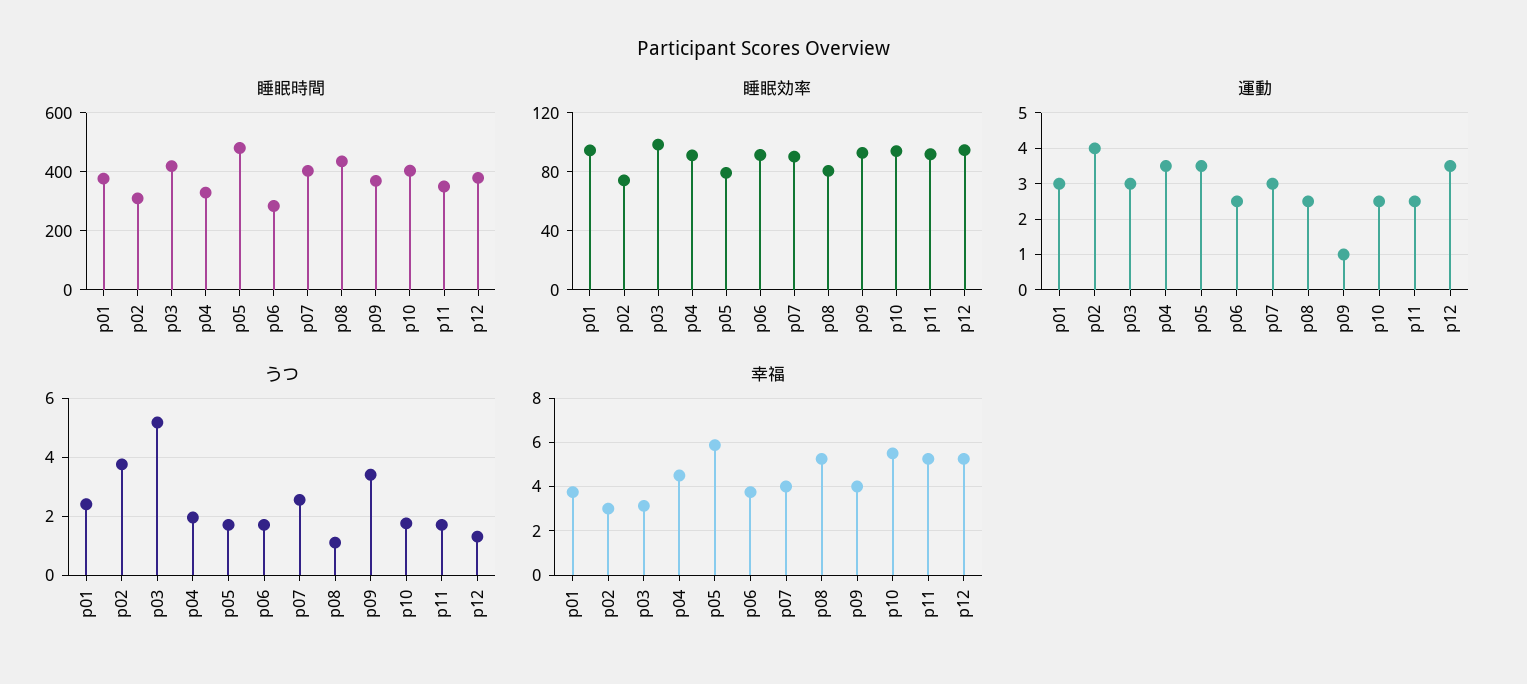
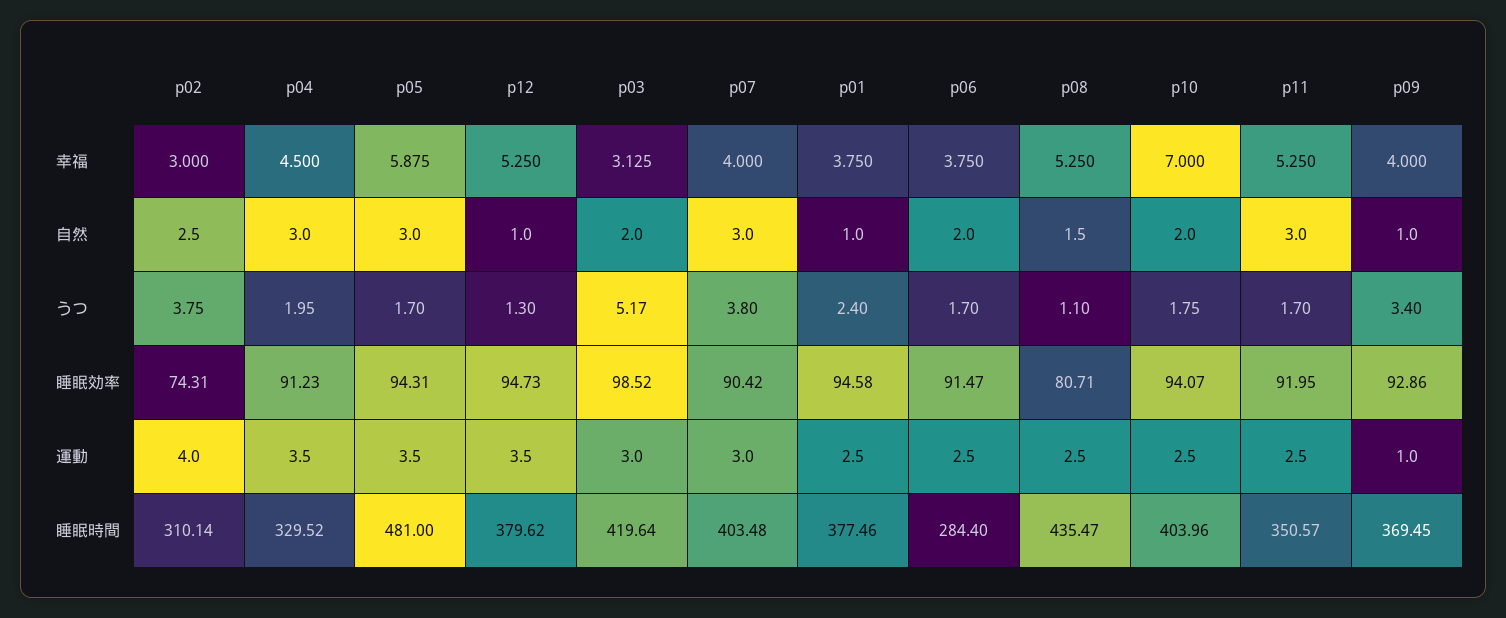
睡眠効率, p05: 80 -> 94.31
運動, p01: 3 -> 2.5
うつ, p07: 2.5 -> 3.8
幸福, p10: 5.5 -> 7
自然, p02: none -> 2.5
自然, p04: none -> 3
自然, p05: none -> 3
自然, p12: none -> 1
自然, p03: none -> 2
自然, p07: none -> 3
自然, p01: none -> 1
自然, p06: none -> 2
自然, p08: none -> 1.5
自然, p10: none -> 2
自然, p11: none -> 3
自然, p09: none -> 1

